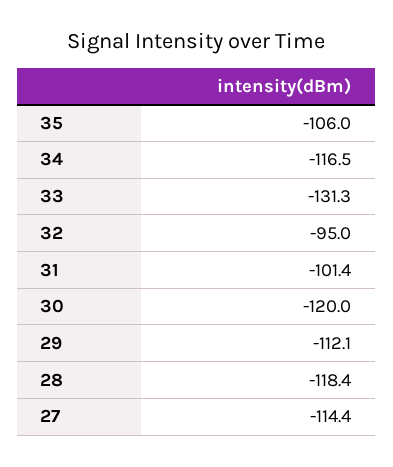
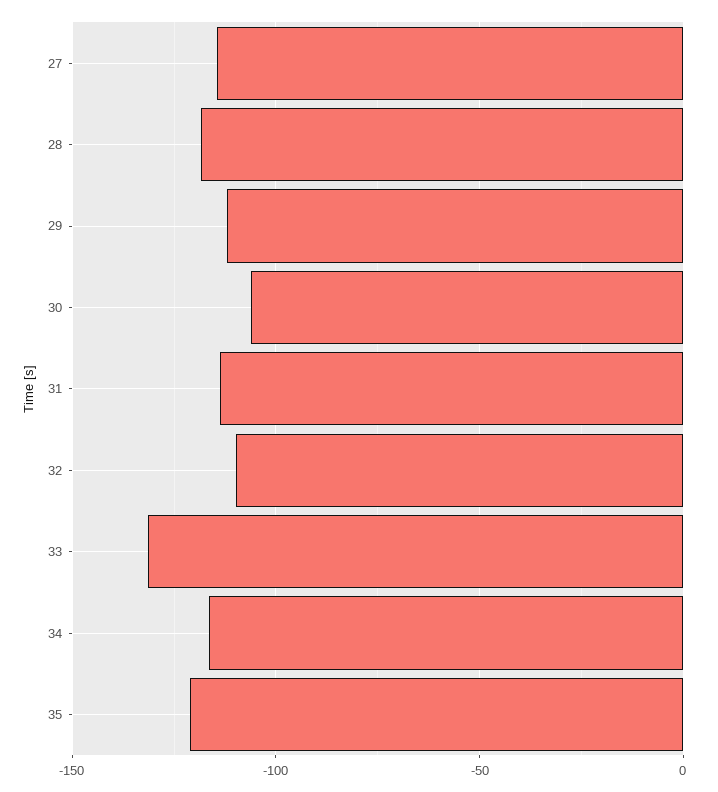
35: -106 -> -120
32: -95 -> -110
31: -101.4 -> -115
30: -120 -> -105

